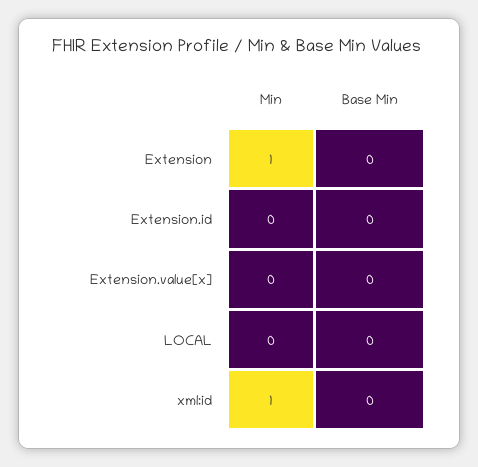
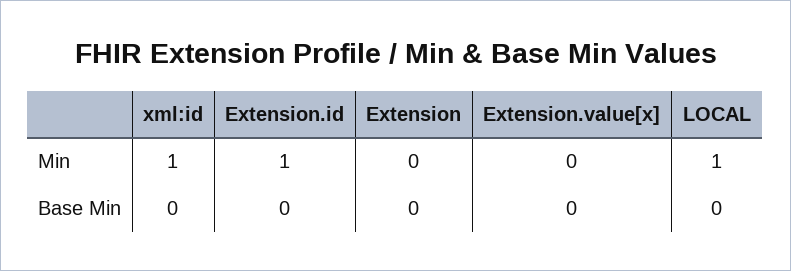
Min, Extension: 1 -> 0
Min, Extension.id: 0 -> 1
Min, LOCAL: 0 -> 1

